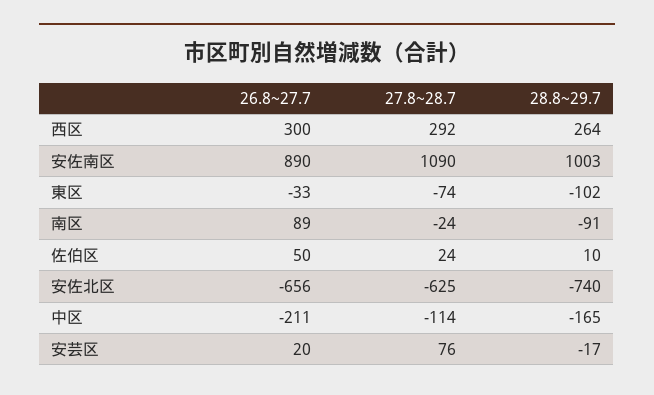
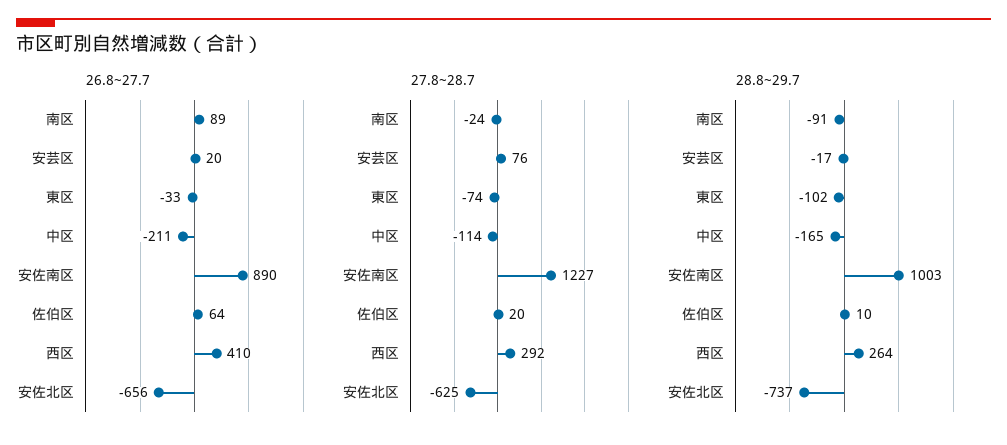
26.8~27.7, 西区: 300 -> 410
27.8~28.7, 安佐南区: 1090 -> 1227
26.8~27.7, 佐伯区: 50 -> 64
27.8~28.7, 佐伯区: 24 -> 20
28.8~29.7, 安佐北区: -740 -> -737

